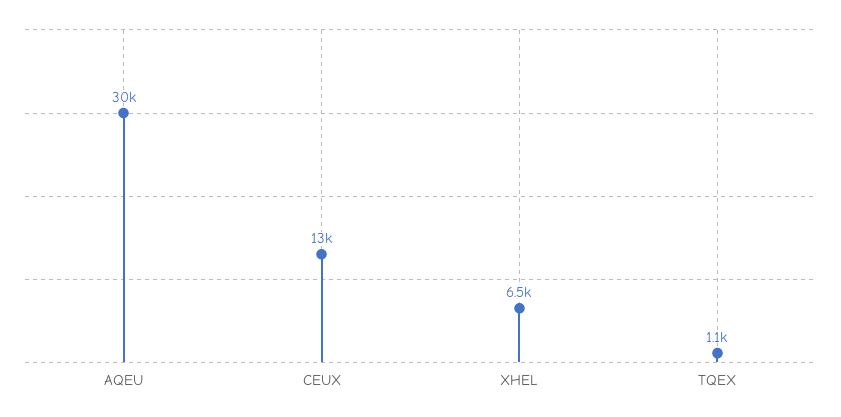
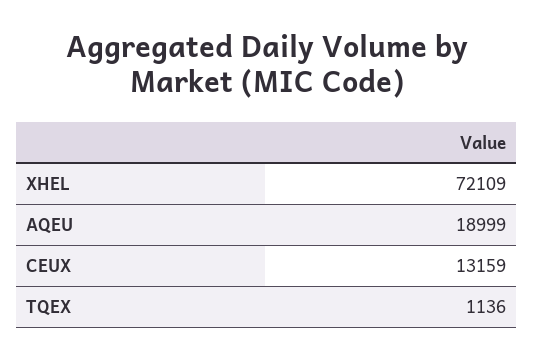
AQEU: 30000 -> 18999
XHEL: 6500 -> 72109

